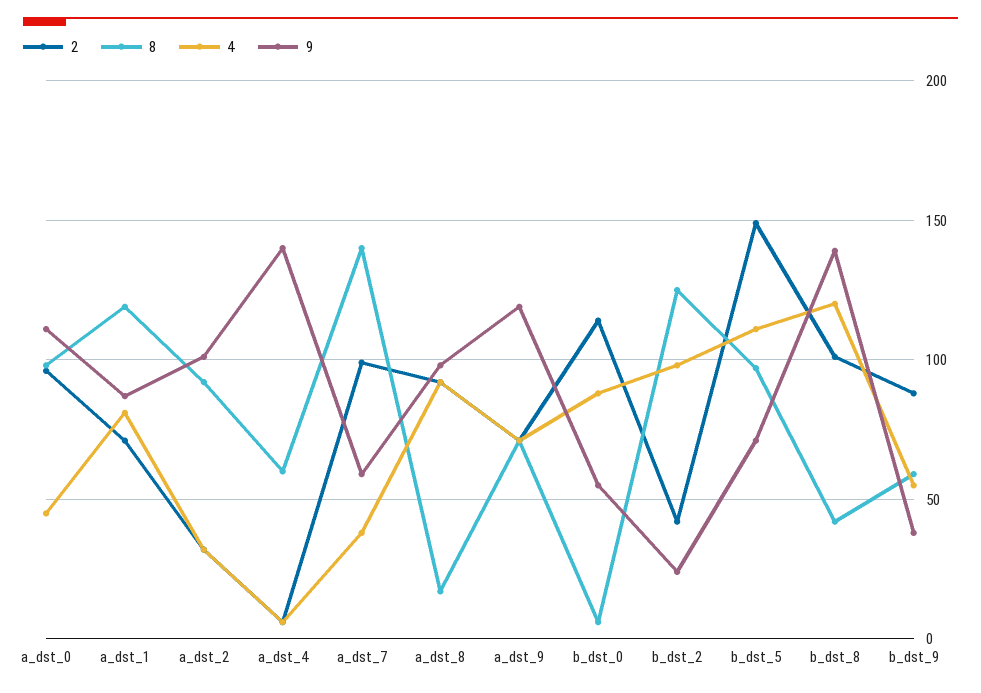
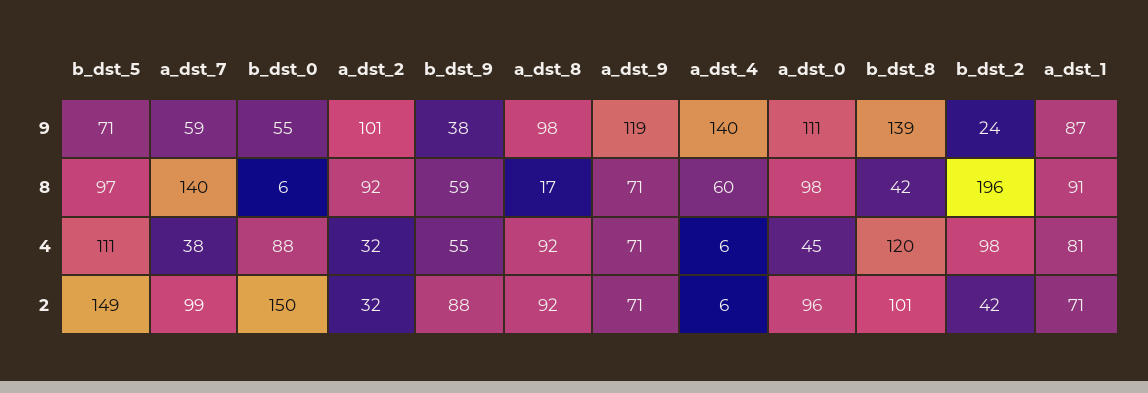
8, a_dst_1: 120 -> 91
2, b_dst_0: 115 -> 150
8, b_dst_2: 125 -> 196

